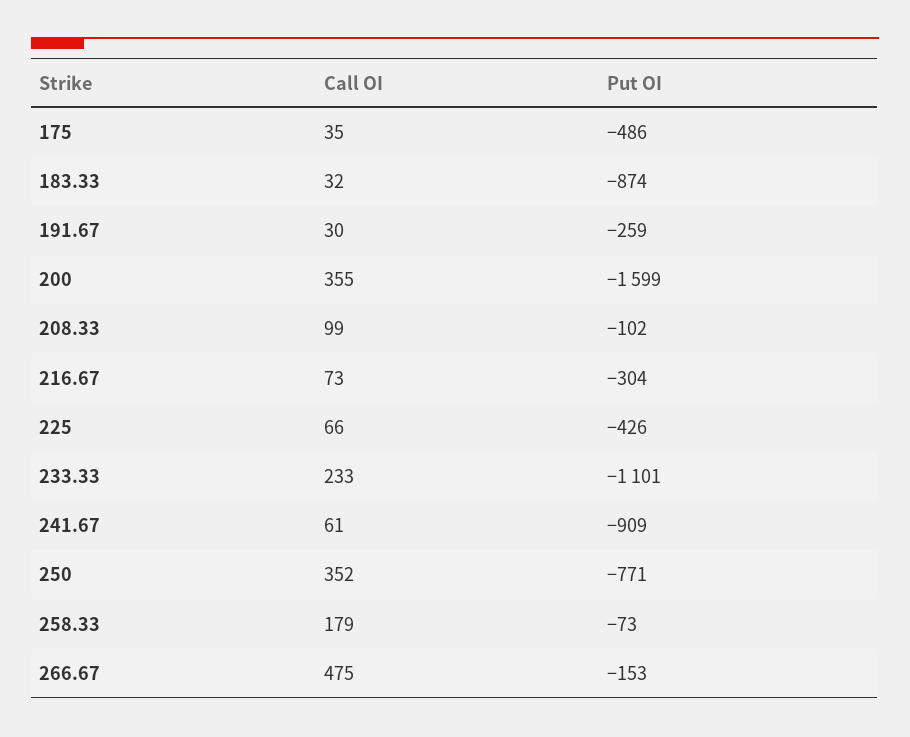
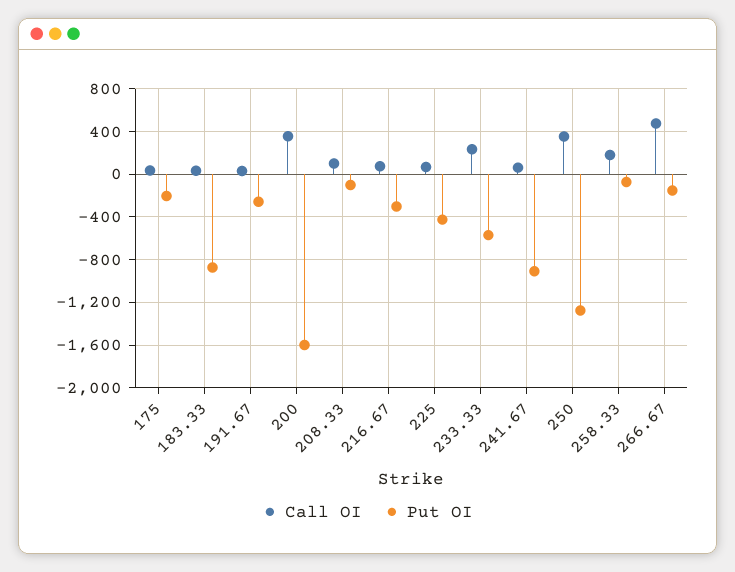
Put OI, 175: -486 -> -200
Put OI, 233.33: -1101 -> -600
Put OI, 250: -771 -> -1300

